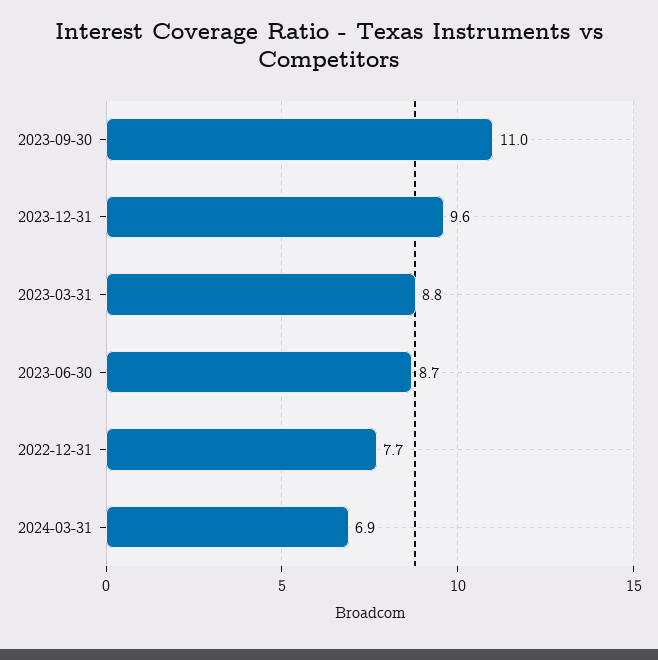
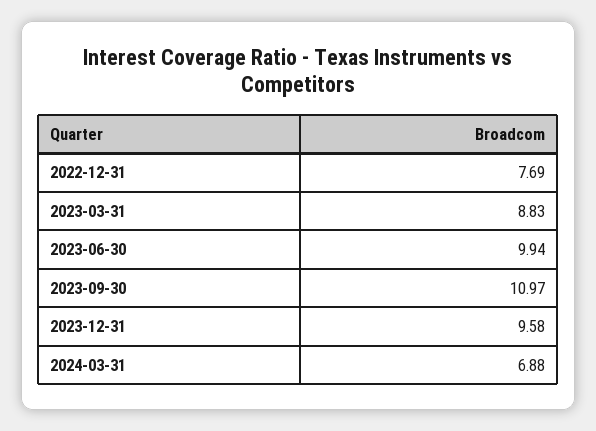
2023-06-30: 8.7 -> 9.94

